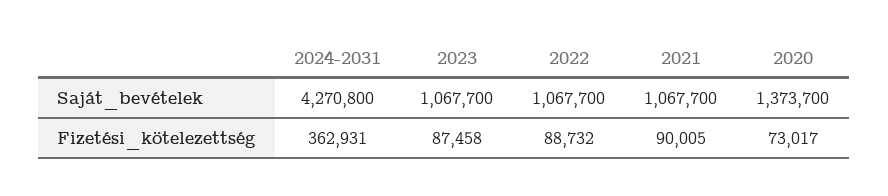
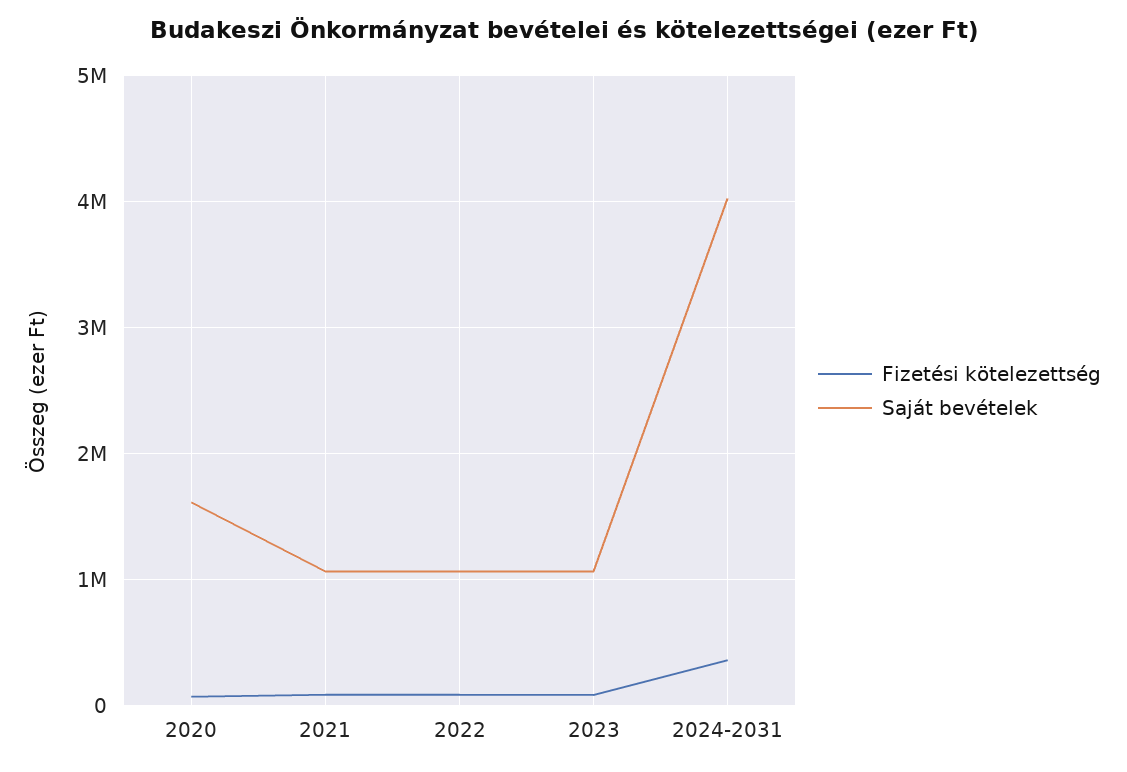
Saját_bevételek, 2024-2031: 4270800 -> 4000000
Saját_bevételek, 2020: 1373700 -> 1600000

